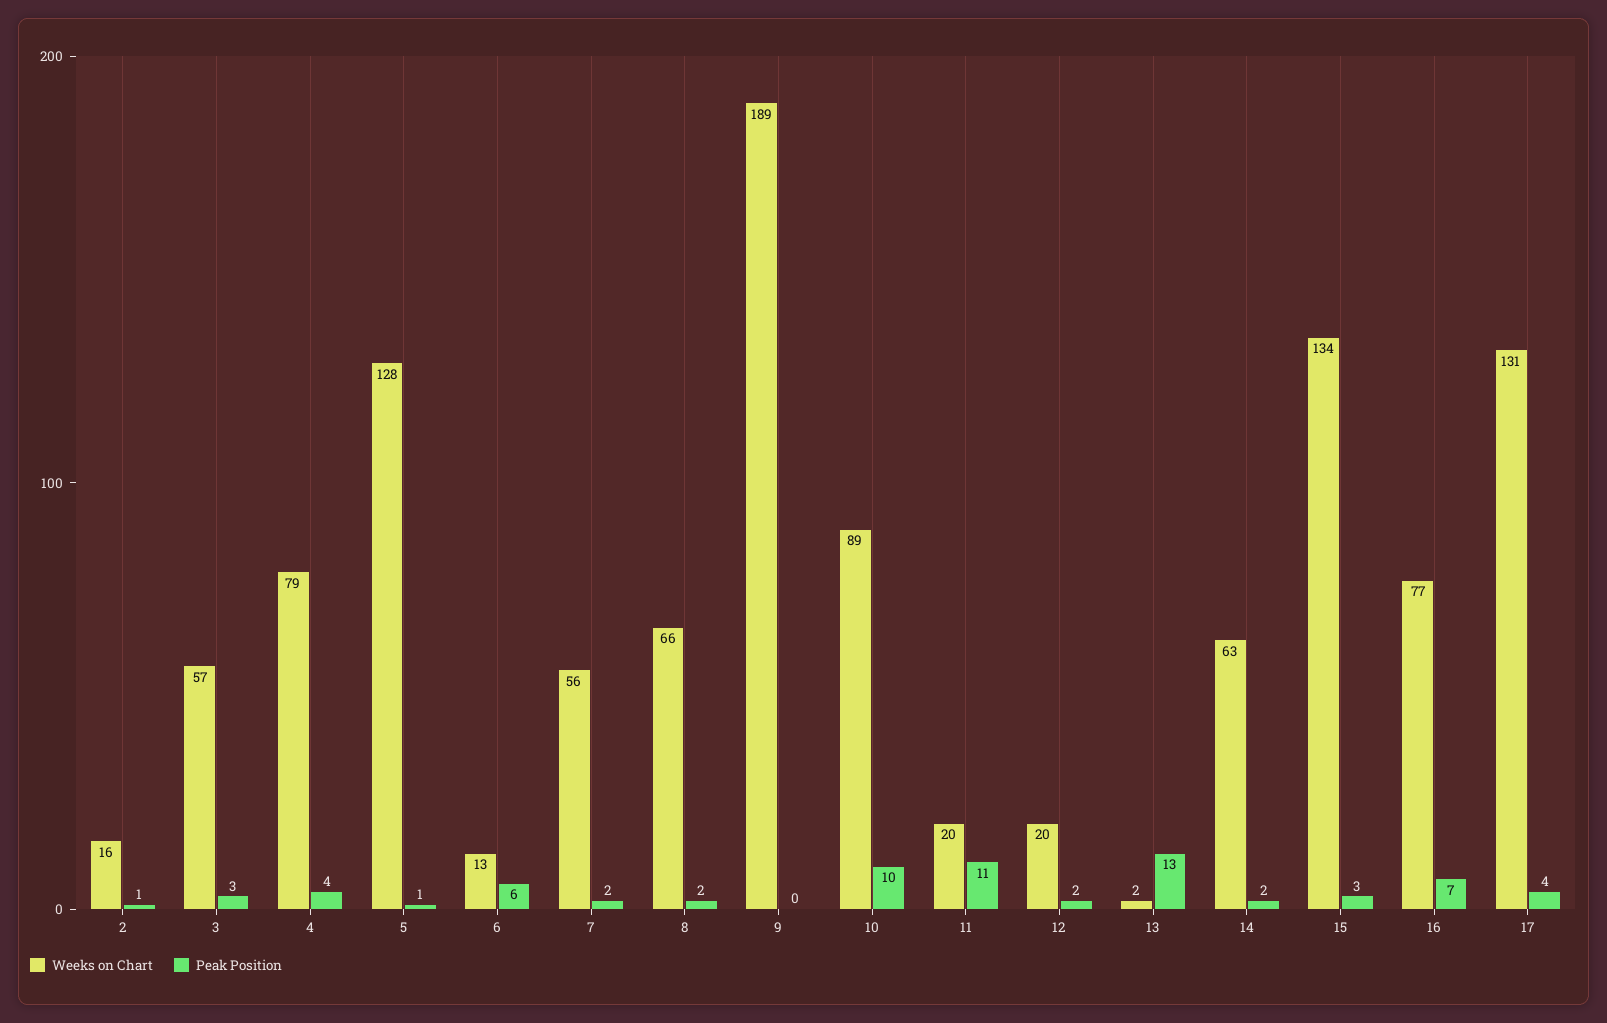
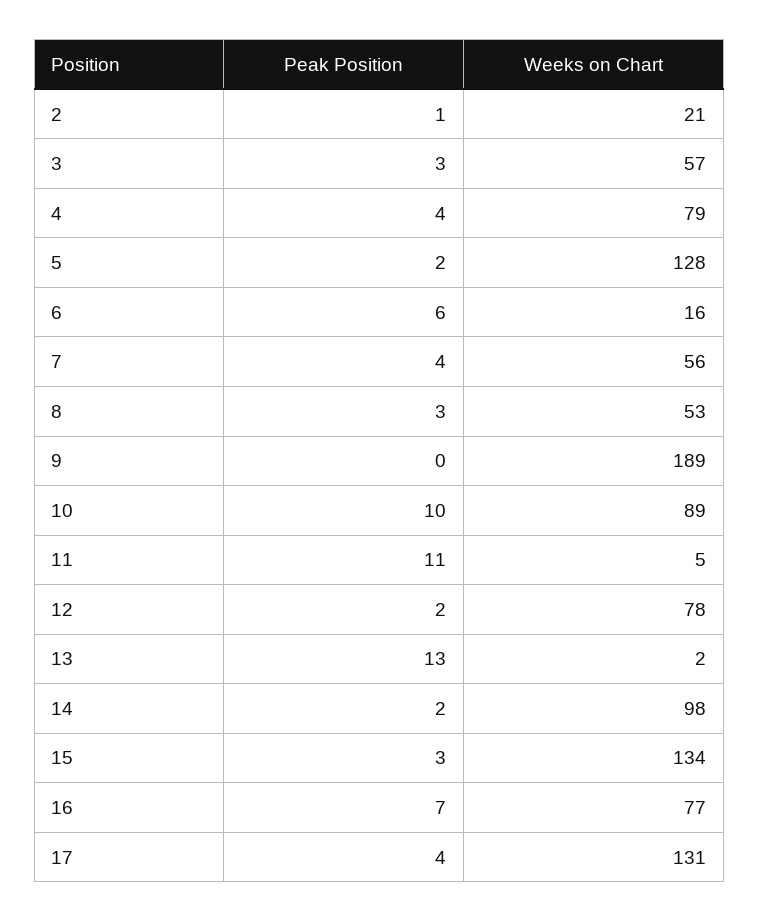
Weeks on Chart, 2: 16 -> 21
Peak Position, 5: 1 -> 2
Weeks on Chart, 6: 13 -> 16
Peak Position, 7: 2 -> 4
Weeks on Chart, 8: 66 -> 53
Peak Position, 8: 2 -> 3
Weeks on Chart, 11: 20 -> 5
Weeks on Chart, 12: 20 -> 78
Weeks on Chart, 14: 63 -> 98

